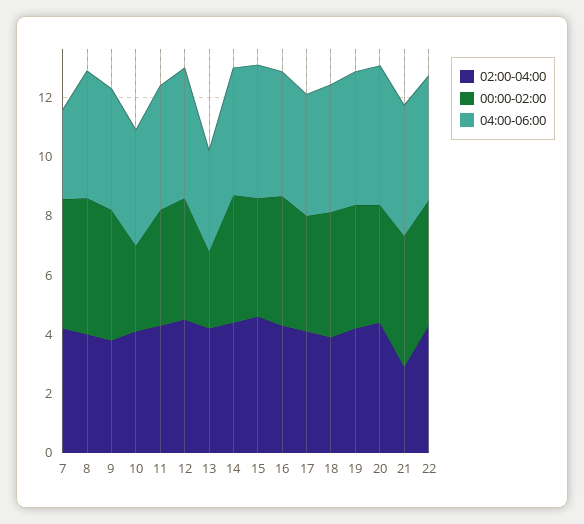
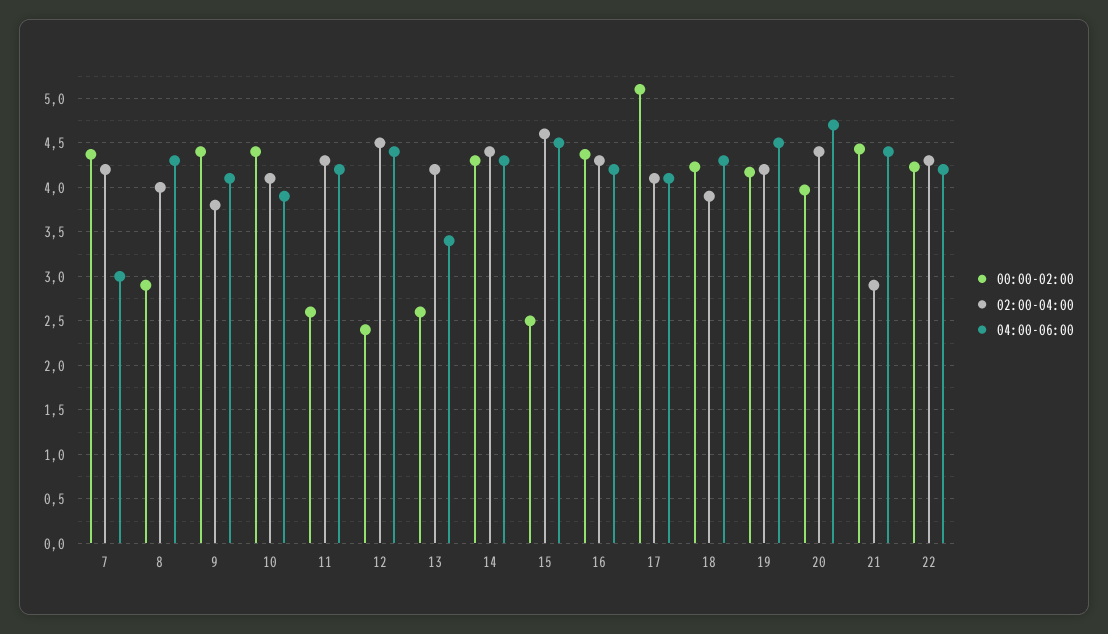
00:00-02:00, 8: 4.5 -> 2.9
00:00-02:00, 10: 3 -> 4.4
00:00-02:00, 11: 4 -> 2.6
00:00-02:00, 12: 4 -> 2.4
00:00-02:00, 15: 4 -> 2.5
00:00-02:00, 17: 4 -> 5.1

